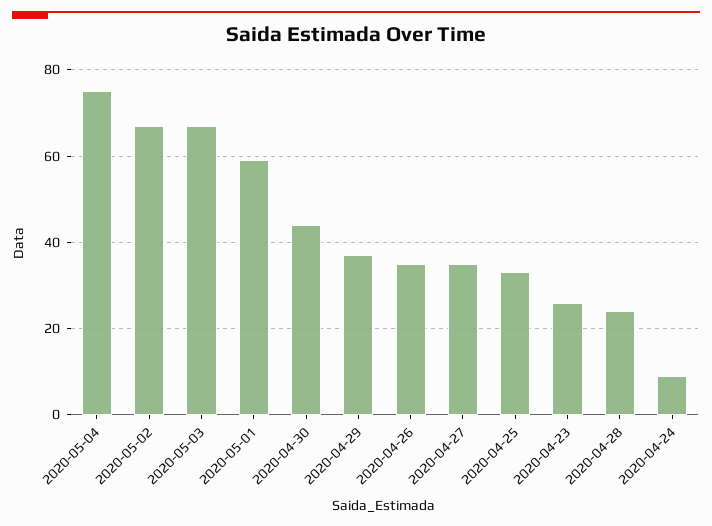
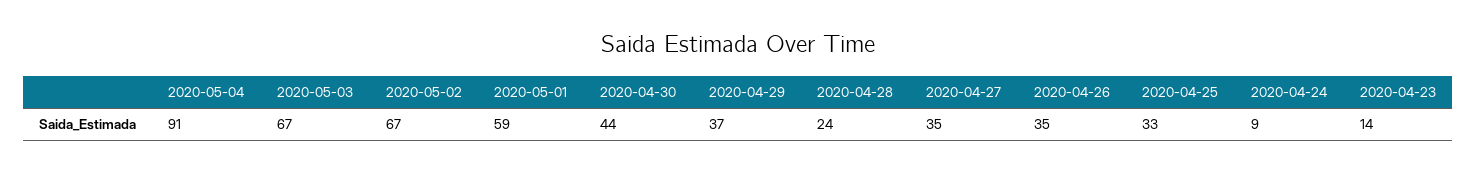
2020-05-04: 75 -> 91
2020-04-23: 25 -> 14

